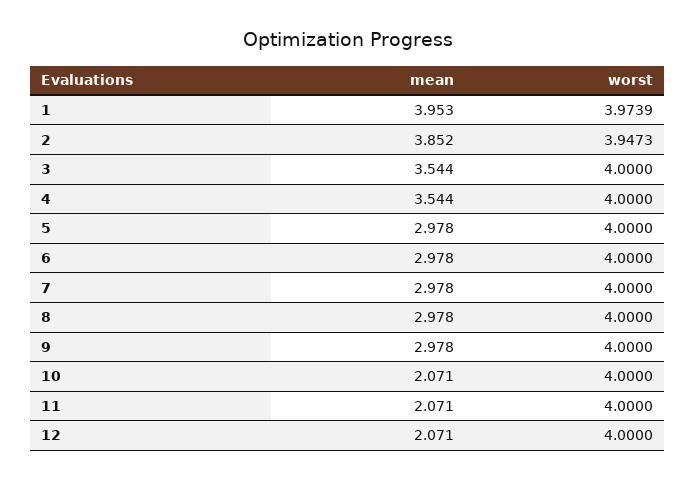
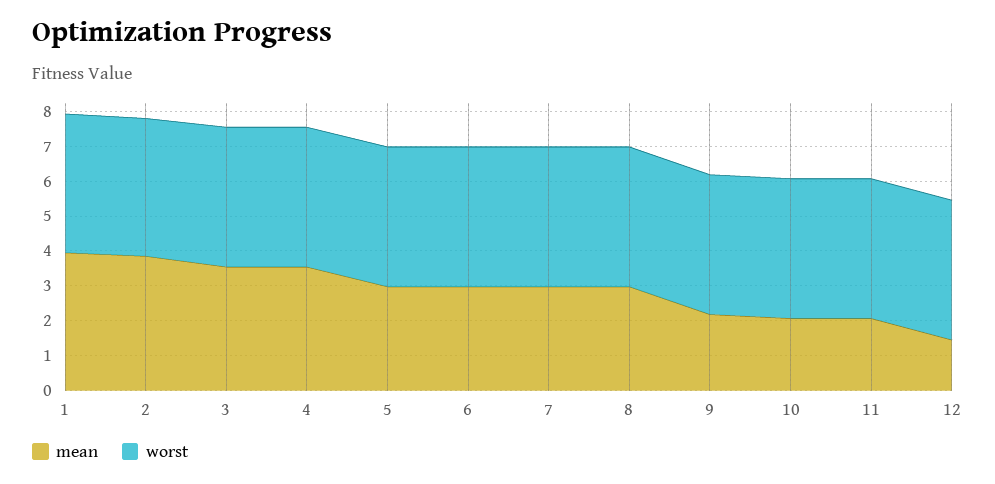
mean, 9: 2.978 -> 2.25
mean, 12: 2.071 -> 1.5

